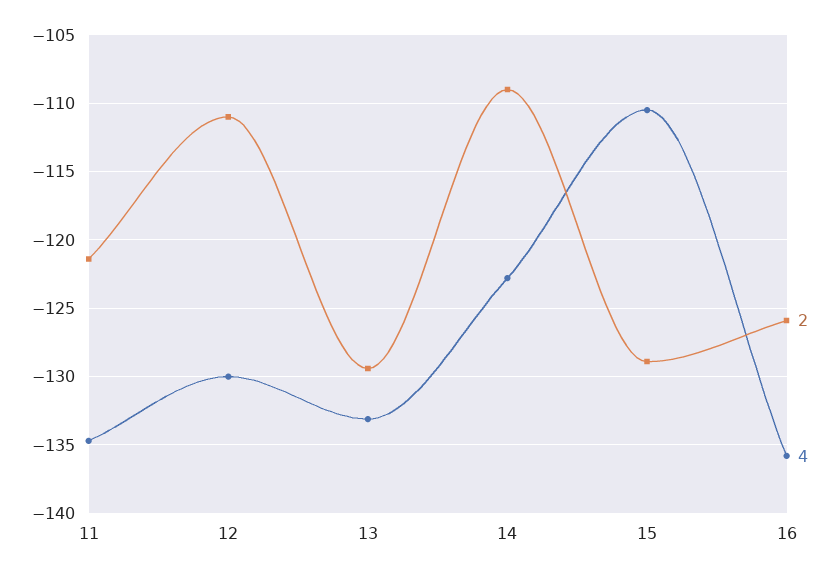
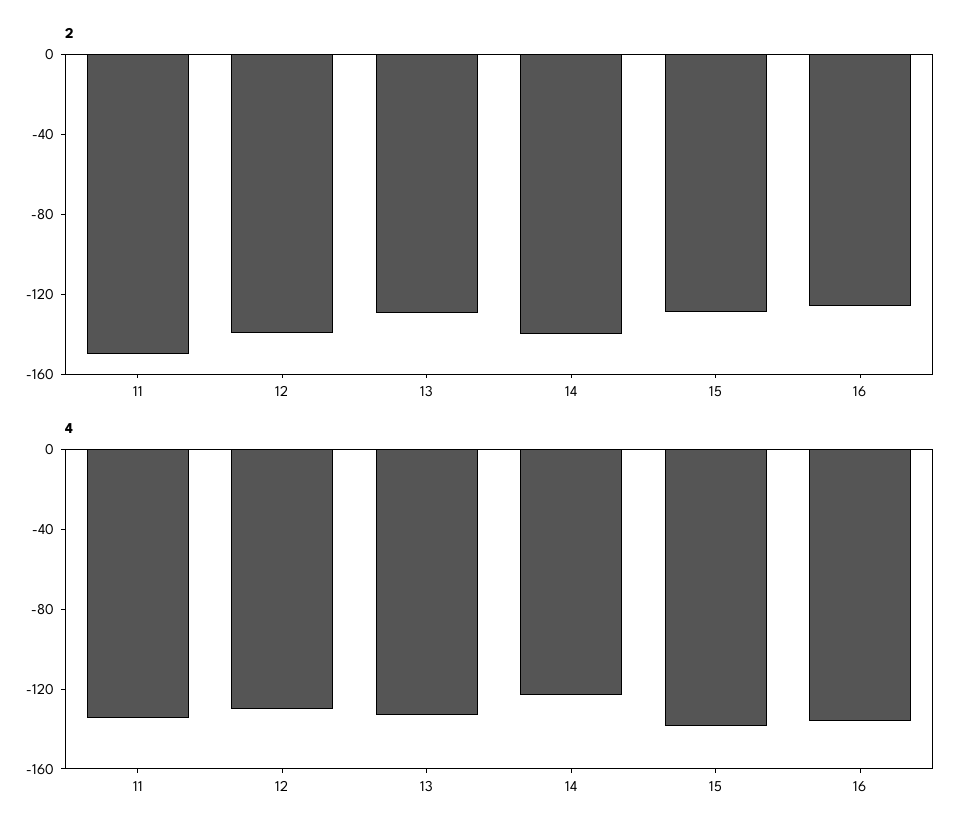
2, 11: -121.5 -> -150
2, 12: -111 -> -140
2, 14: -109 -> -140
4, 15: -110.5 -> -140

